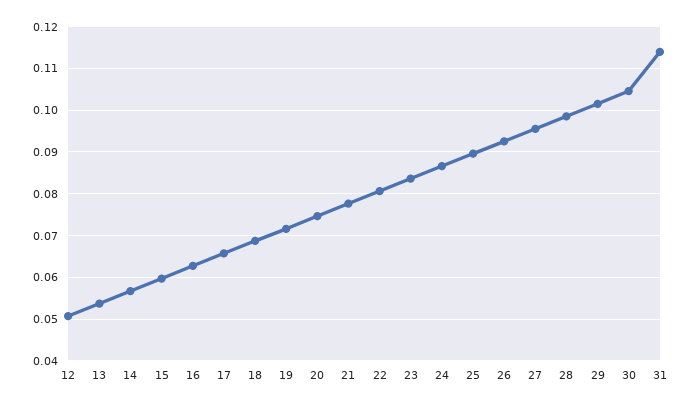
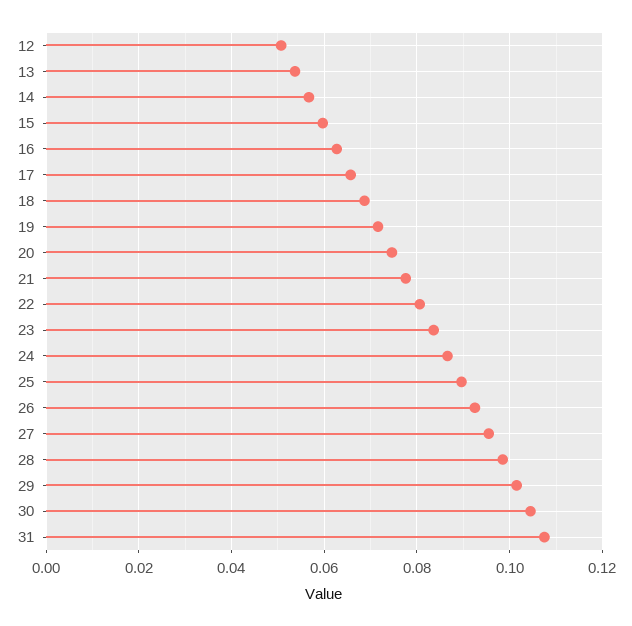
31: 0.114 -> 0.108

